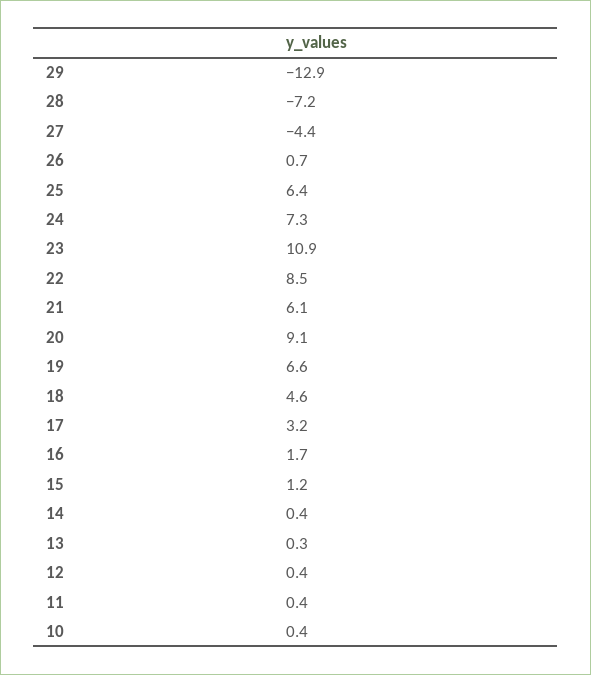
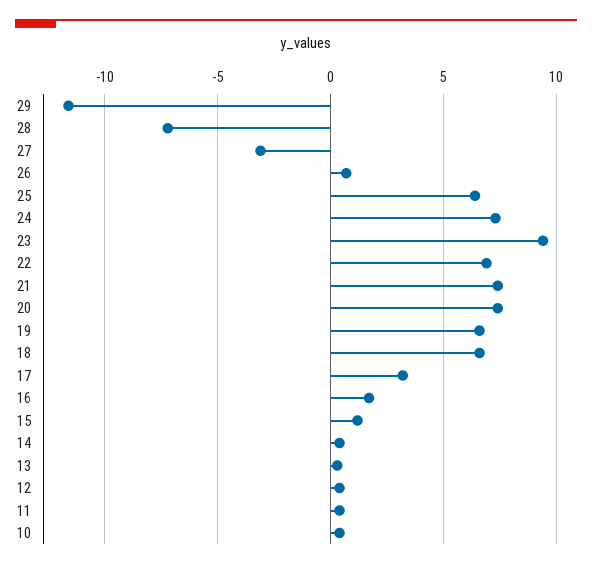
29: -12.9 -> -11.5
27: -4.4 -> -3
23: 10.9 -> 9.5
22: 8.5 -> 7
21: 6.1 -> 7.5
20: 9.1 -> 7.5
18: 4.6 -> 6.5

